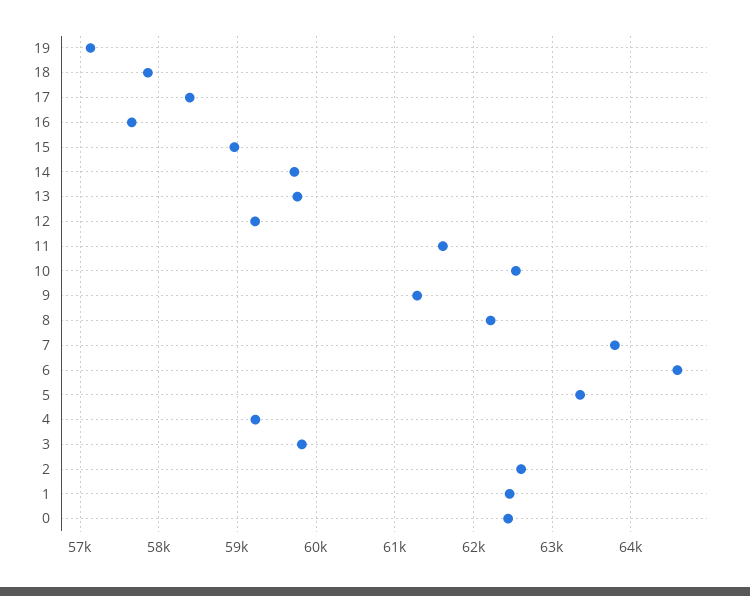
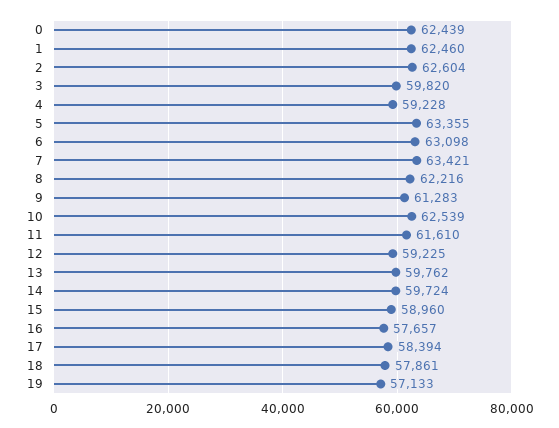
7: 63800 -> 63421
6: 64600 -> 63098

